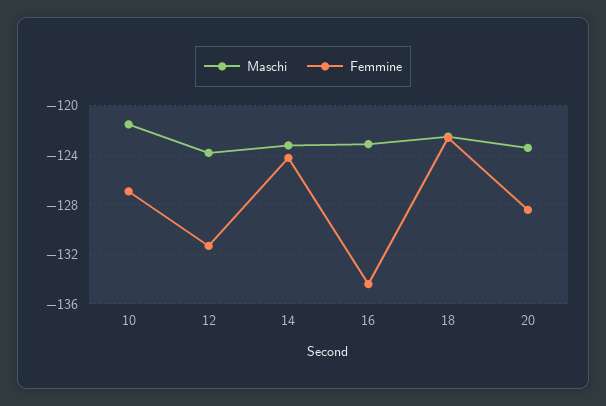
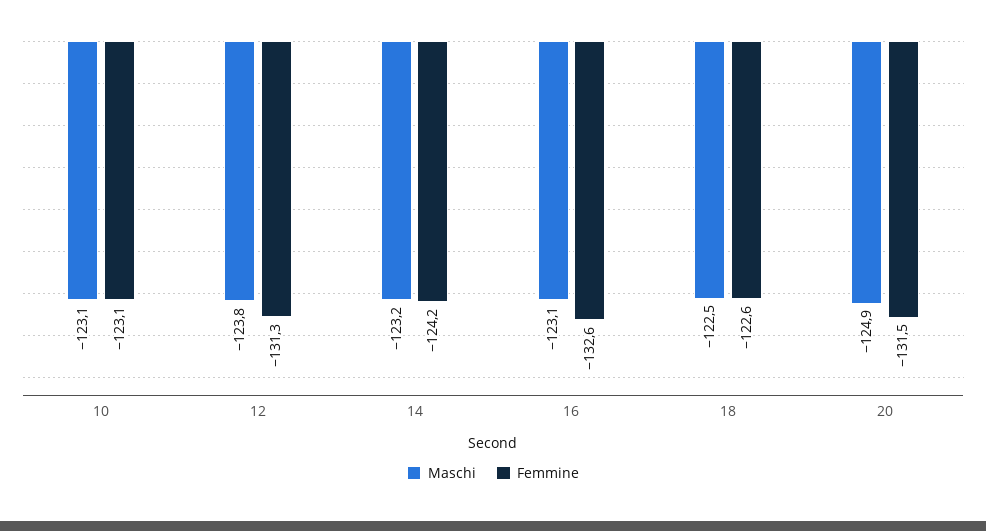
Maschi, 10: -121.5 -> -123.1
Femmine, 10: -127 -> -123.1
Femmine, 16: -134.5 -> -132.6
Maschi, 20: -123.5 -> -124.9
Femmine, 20: -128.5 -> -131.5

